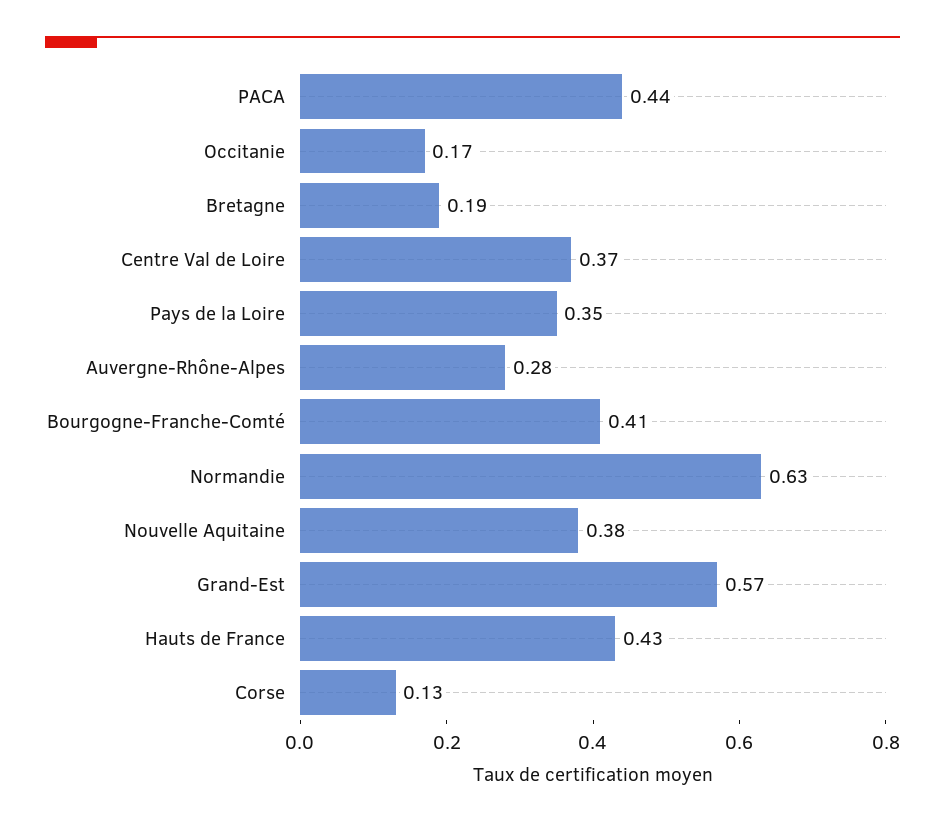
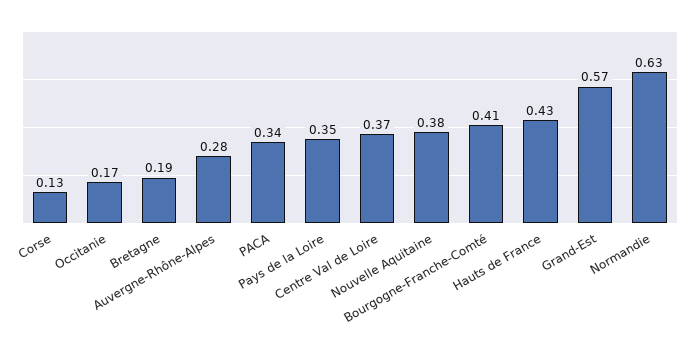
PACA: 0.44 -> 0.34

